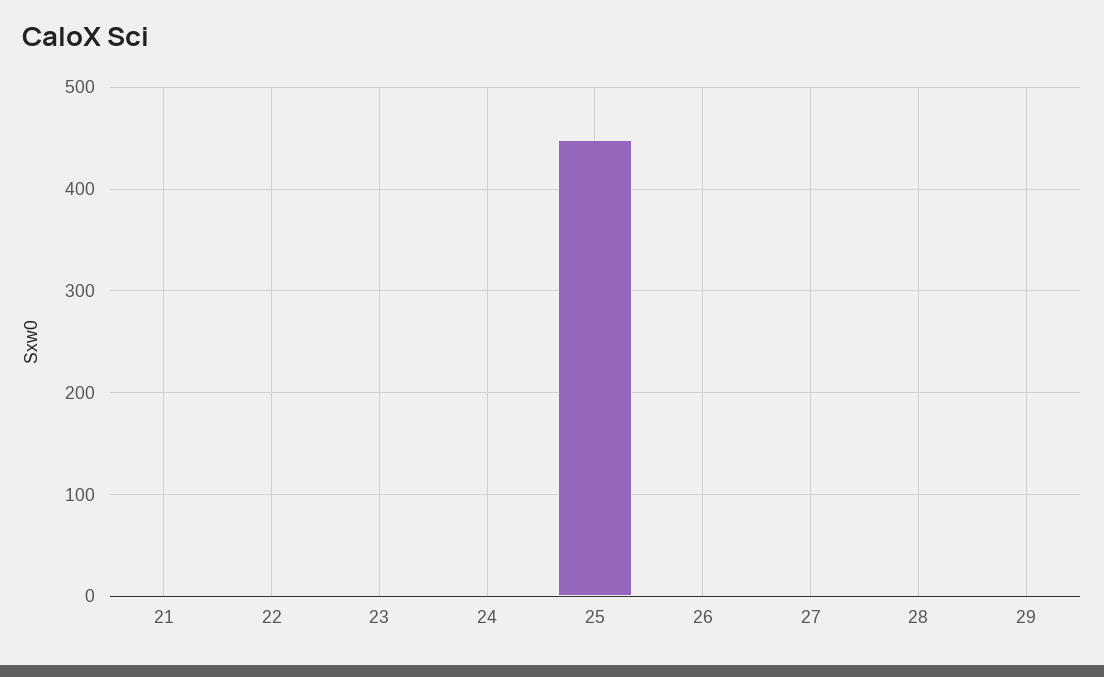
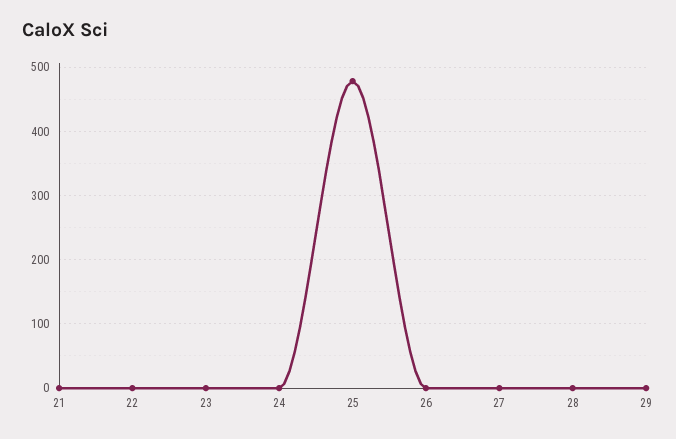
25: 450 -> 480

